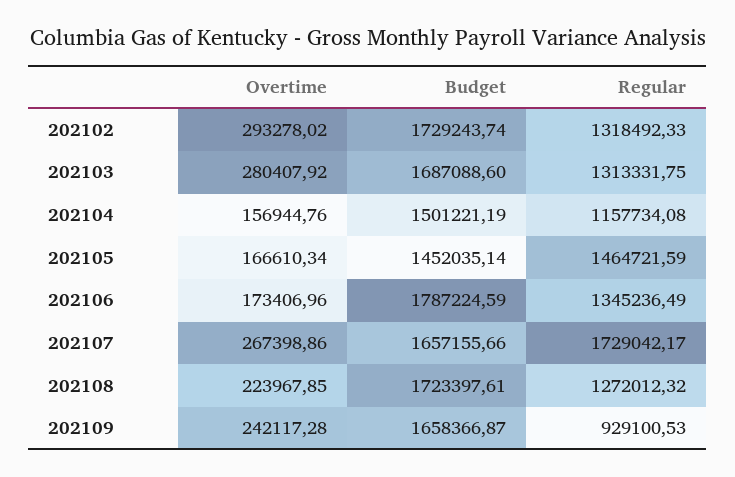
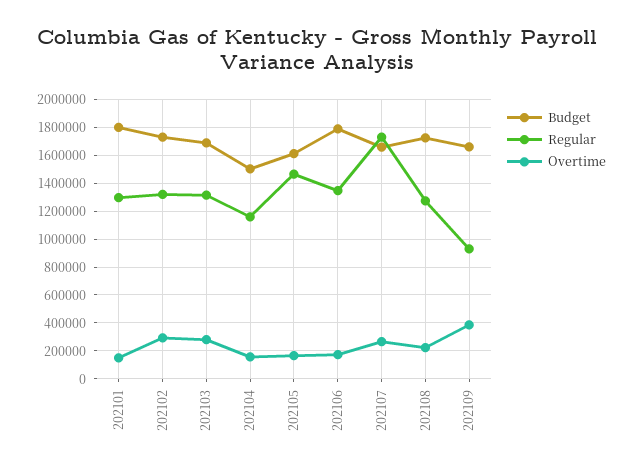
Budget, 202105: 1452035.14 -> 1600000
Overtime, 202109: 242117.28 -> 400000
Budget, 202101: none -> 1800000
Regular, 202101: none -> 1300000
Overtime, 202101: none -> 150000

